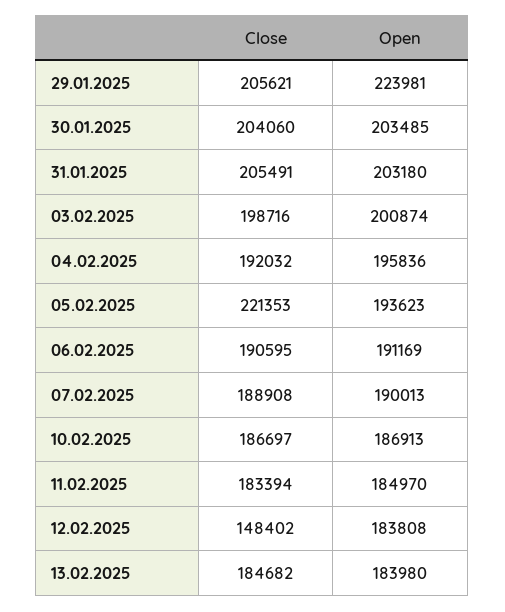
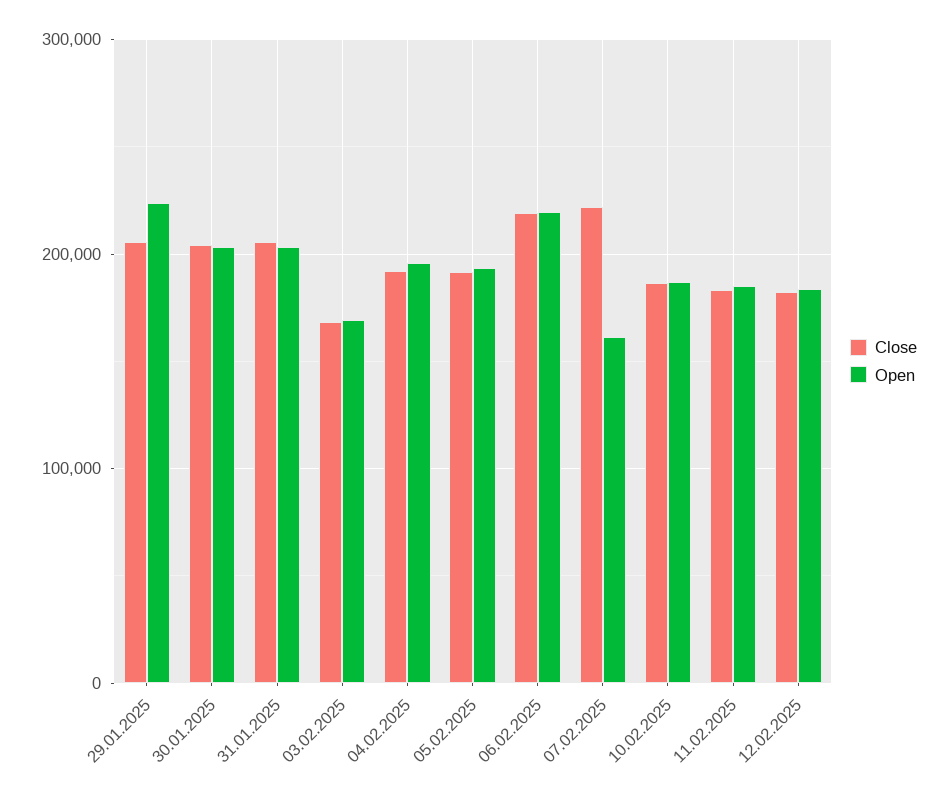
Close, 03.02.2025: 198716 -> 170000
Open, 03.02.2025: 200874 -> 170000
Close, 05.02.2025: 221353 -> 190000
Close, 06.02.2025: 190595 -> 220000
Open, 06.02.2025: 191169 -> 220000
Close, 07.02.2025: 188908 -> 220000
Open, 07.02.2025: 190013 -> 160000
Close, 12.02.2025: 148402 -> 180000
Close, 13.02.2025: 184682 -> none
Open, 13.02.2025: 183980 -> none

